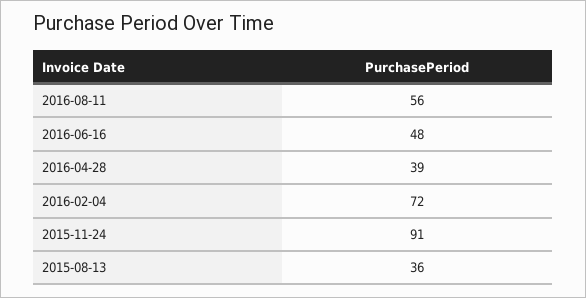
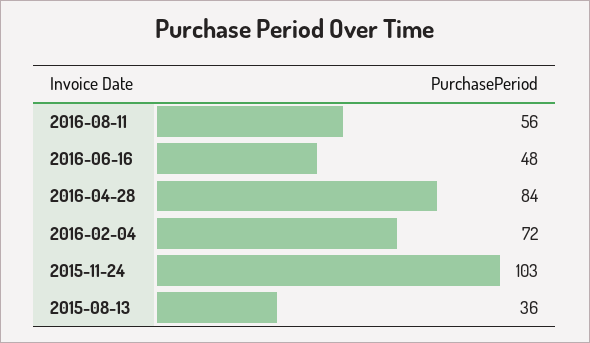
2016-04-28: 39 -> 84
2015-11-24: 91 -> 103

